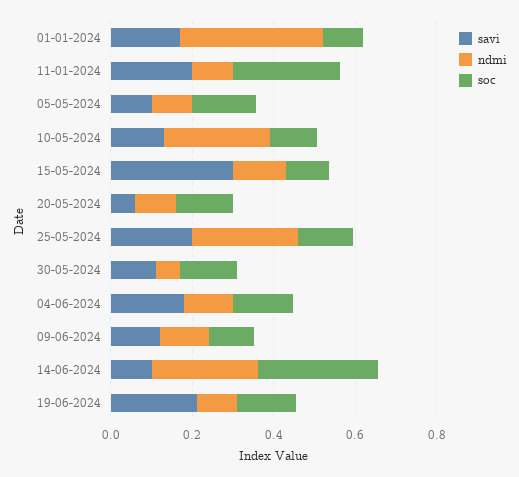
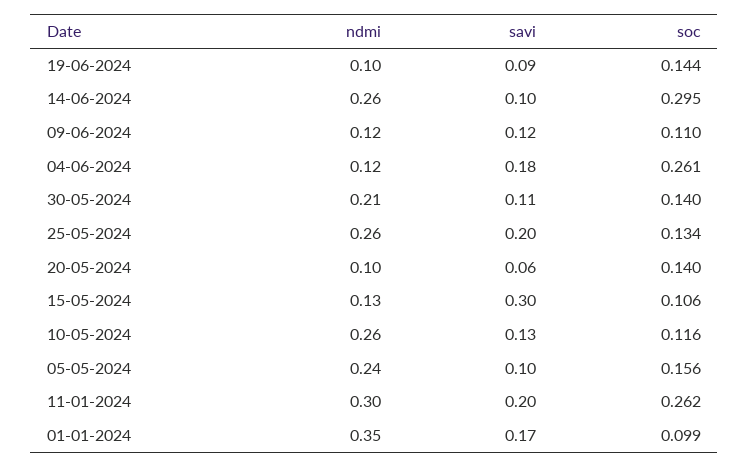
ndmi, 11-01-2024: 0.1 -> 0.3
ndmi, 05-05-2024: 0.1 -> 0.24
ndmi, 30-05-2024: 0.05 -> 0.21
soc, 04-06-2024: 0.15 -> 0.261
savi, 19-06-2024: 0.2 -> 0.09

